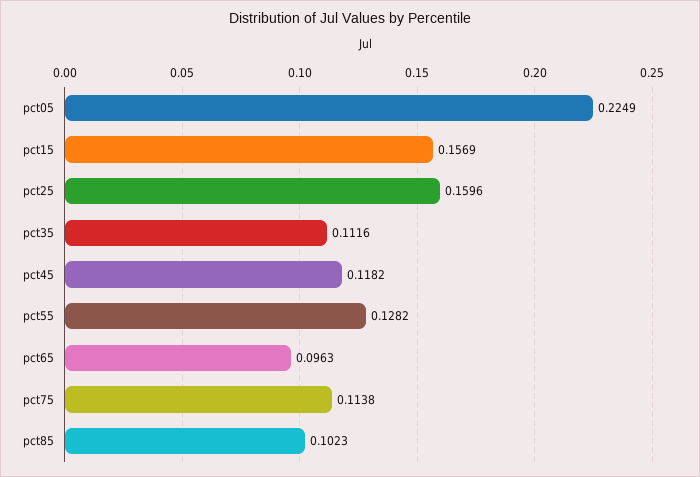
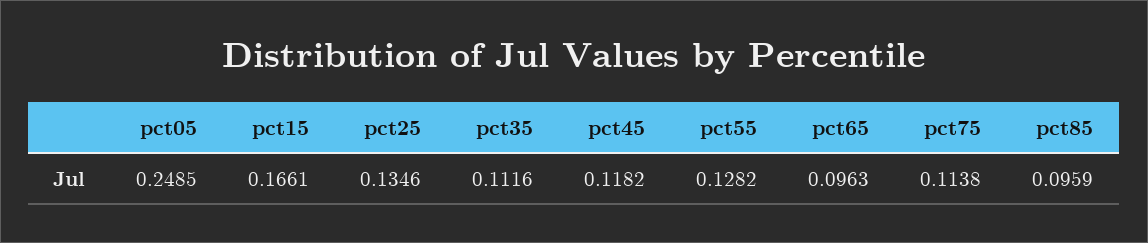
pct05: 0.2249 -> 0.2485
pct15: 0.1569 -> 0.1661
pct25: 0.1596 -> 0.1346
pct85: 0.1023 -> 0.0959

